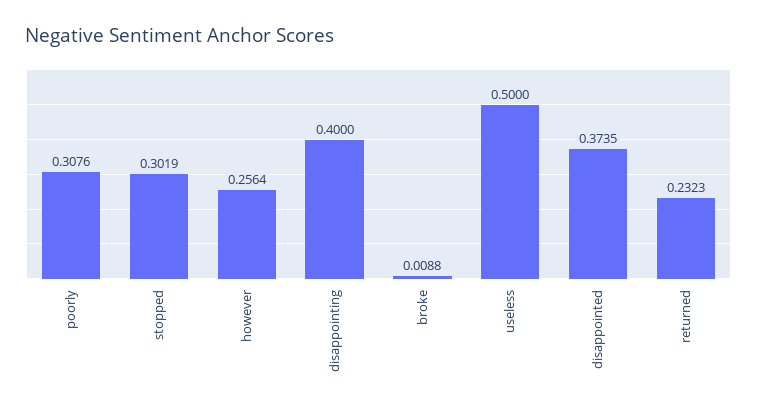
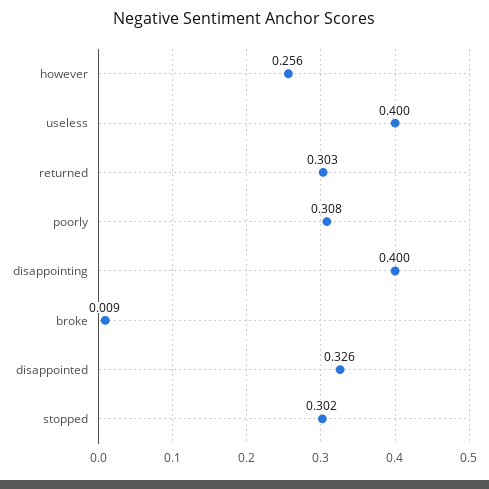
useless: 0.5 -> 0.4
disappointed: 0.3735 -> 0.326
returned: 0.2323 -> 0.303

